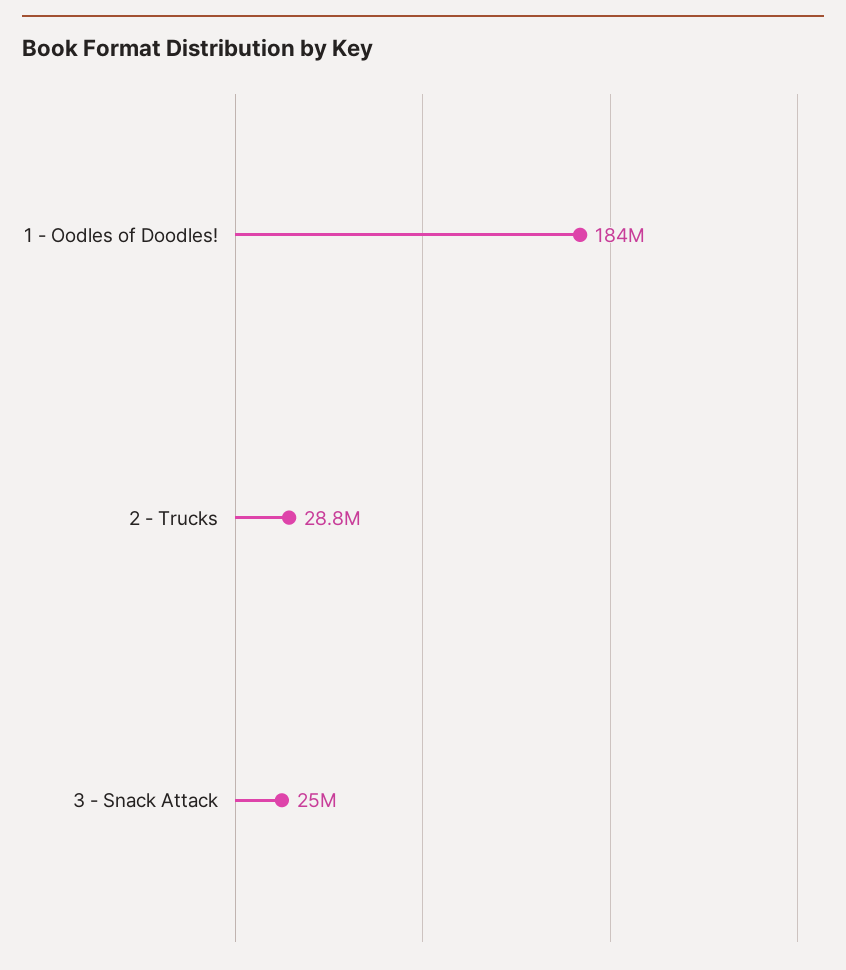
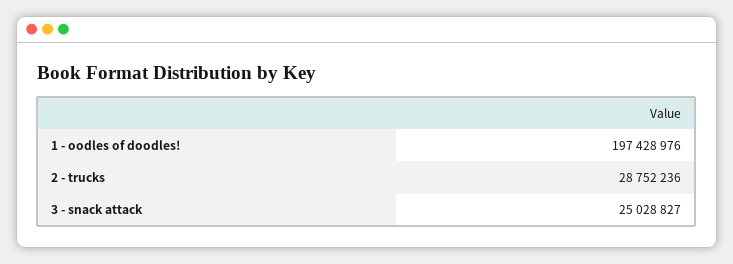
1 - Oodles of Doodles!: 184000000 -> 197428976

